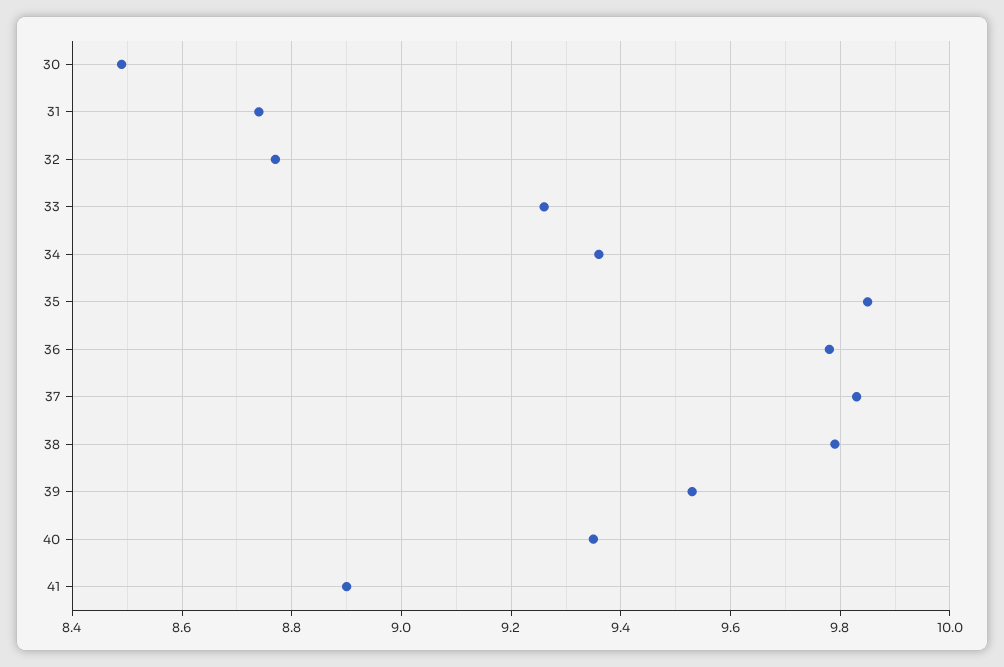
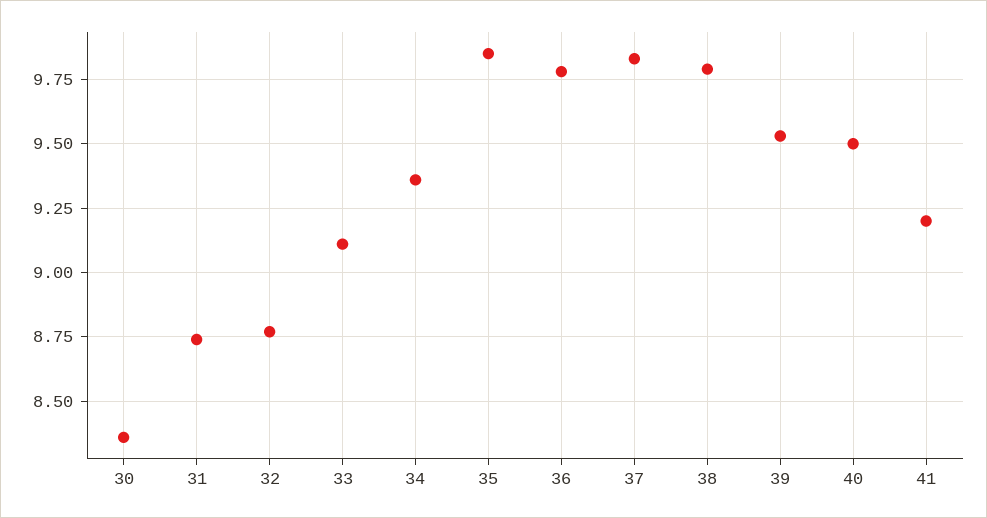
30: 8.5 -> 8.35
33: 9.25 -> 9.1
40: 9.35 -> 9.5
41: 8.9 -> 9.2

